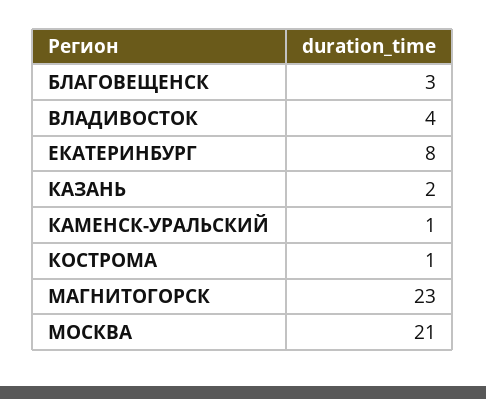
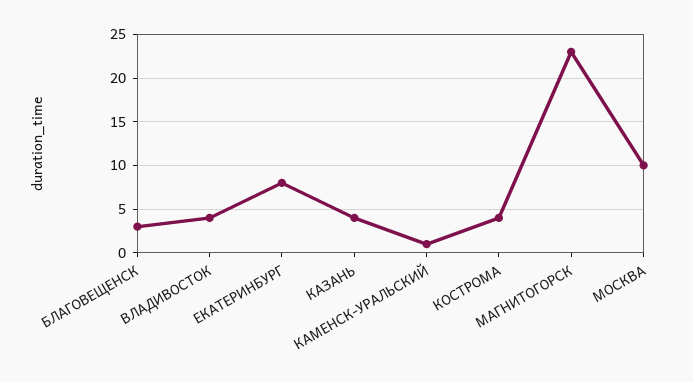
КАЗАНЬ: 2 -> 4
КОСТРОМА: 1 -> 4
МОСКВА: 21 -> 10

